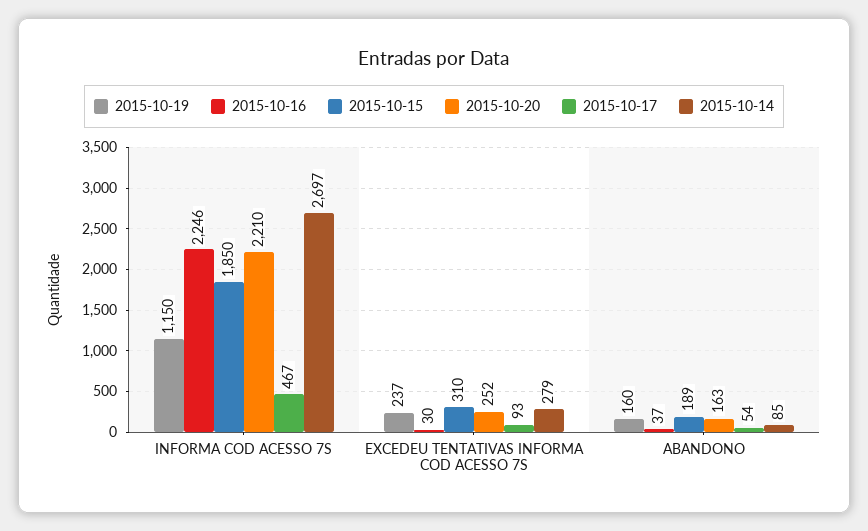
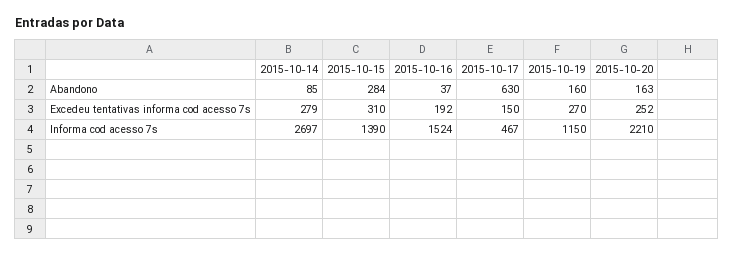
2015-10-16, INFORMA COD ACESSO 7S: 2246 -> 1524
2015-10-15, INFORMA COD ACESSO 7S: 1850 -> 1390
2015-10-19, EXCEDEU TENTATIVAS INFORMA COD ACESSO 7S: 237 -> 270
2015-10-16, EXCEDEU TENTATIVAS INFORMA COD ACESSO 7S: 30 -> 192
2015-10-17, EXCEDEU TENTATIVAS INFORMA COD ACESSO 7S: 93 -> 150
2015-10-15, ABANDONO: 189 -> 284
2015-10-17, ABANDONO: 54 -> 630

